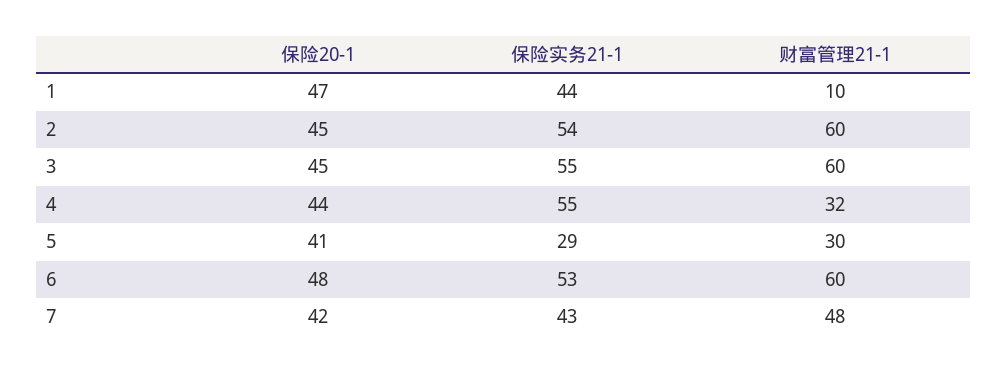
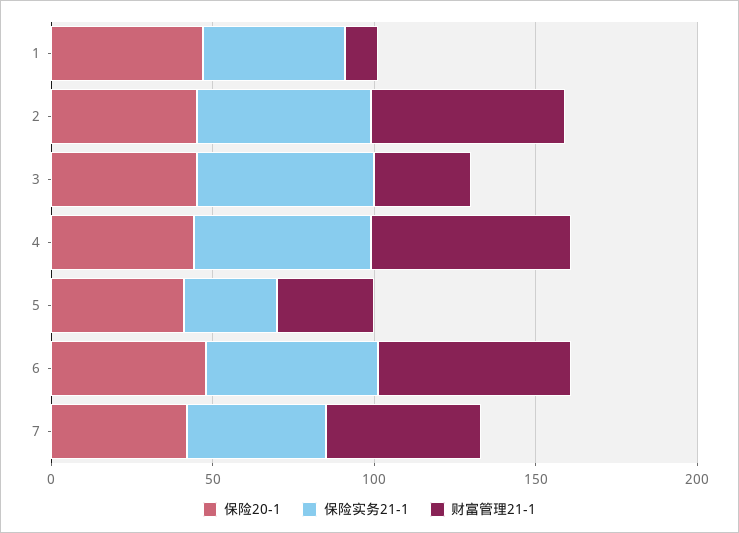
财富管理21-1, 3: 60 -> 30
财富管理21-1, 4: 32 -> 60

